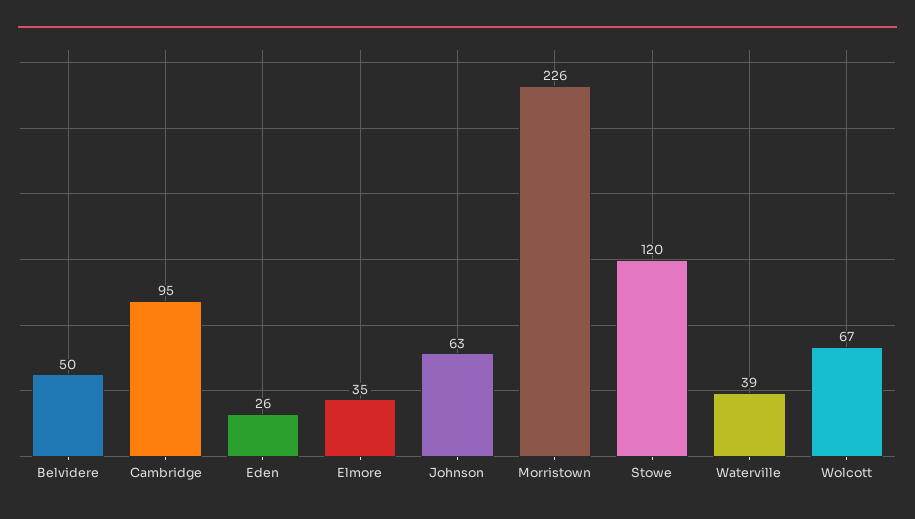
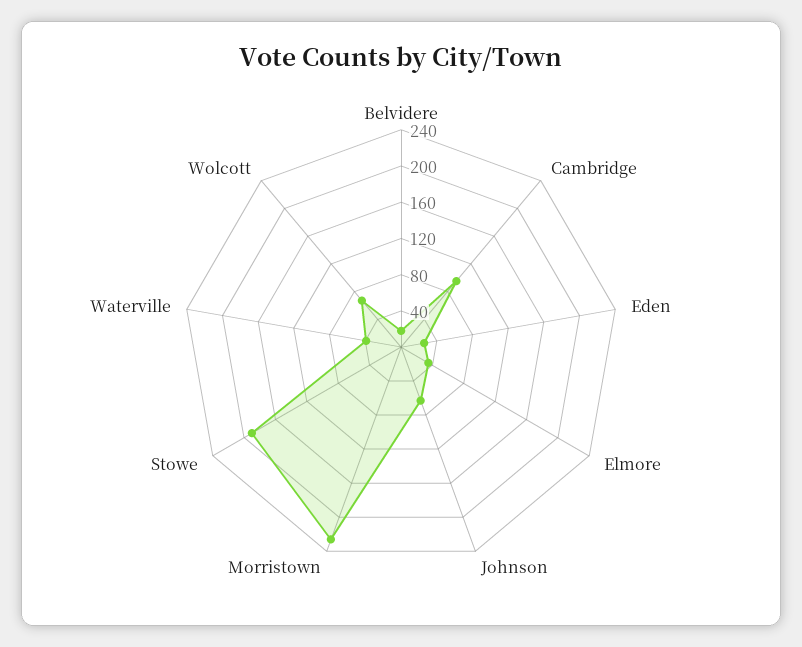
Belvidere: 50 -> 20
Stowe: 120 -> 190

